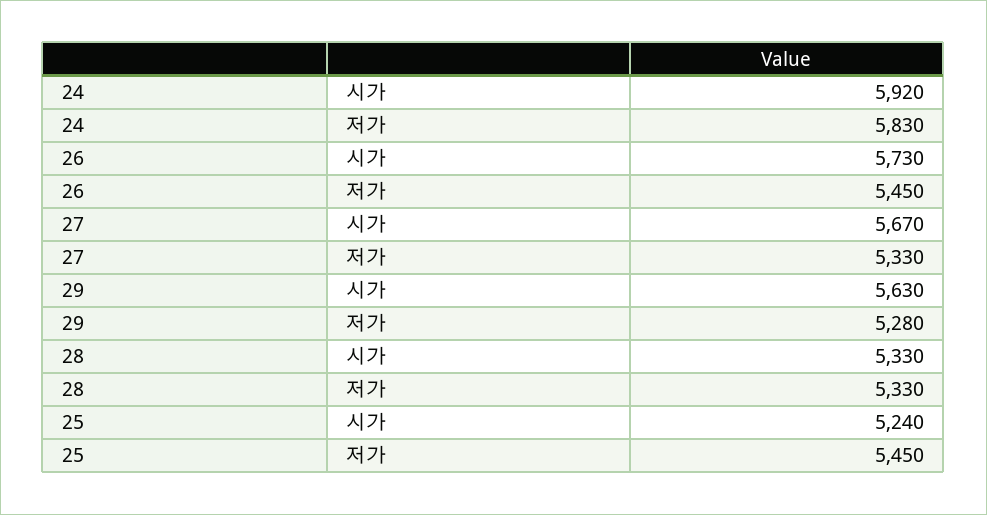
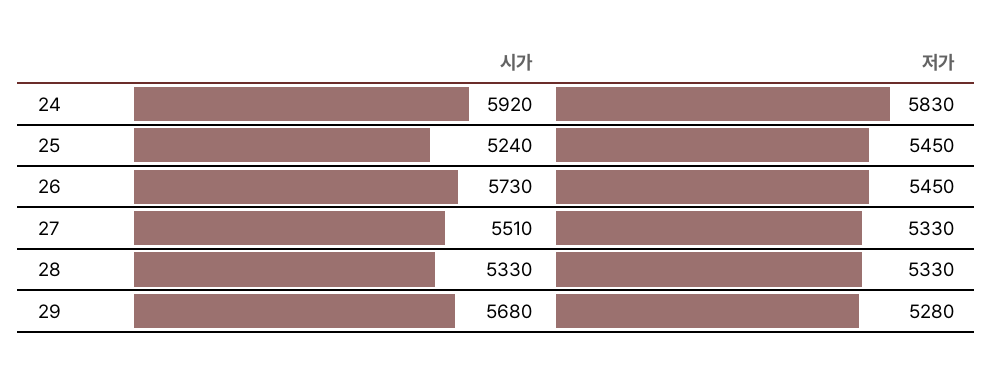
27, 시가: 5670 -> 5510
29, 시가: 5630 -> 5680

